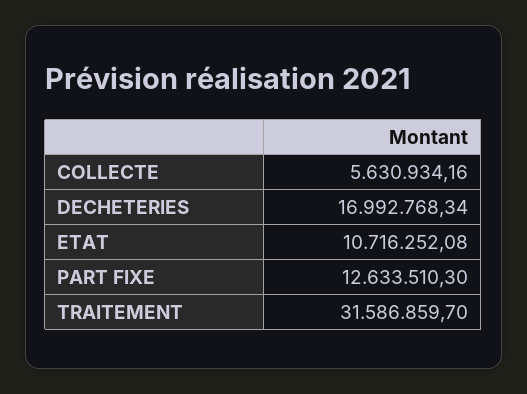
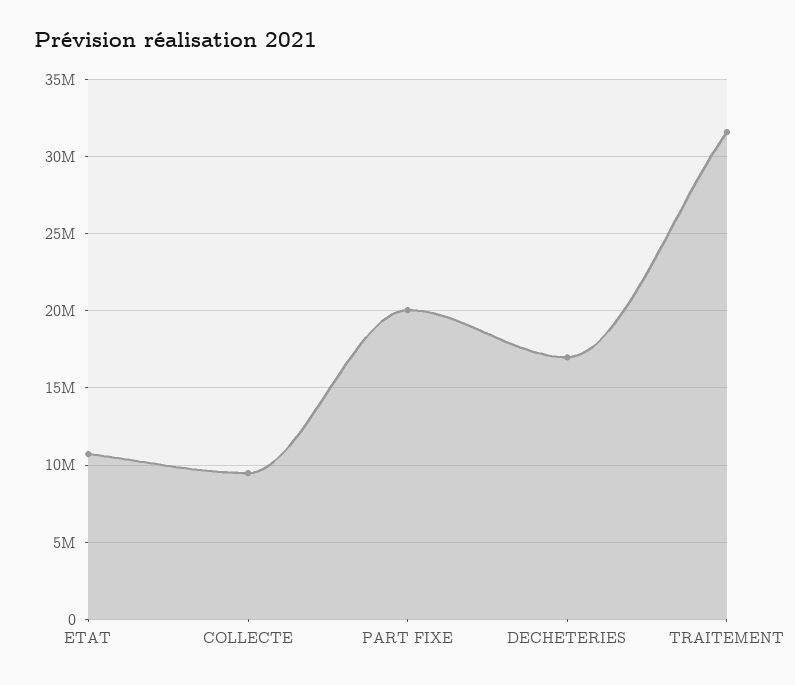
COLLECTE: 5630934.16 -> 9500000
PART FIXE: 12633510.3 -> 20000000

